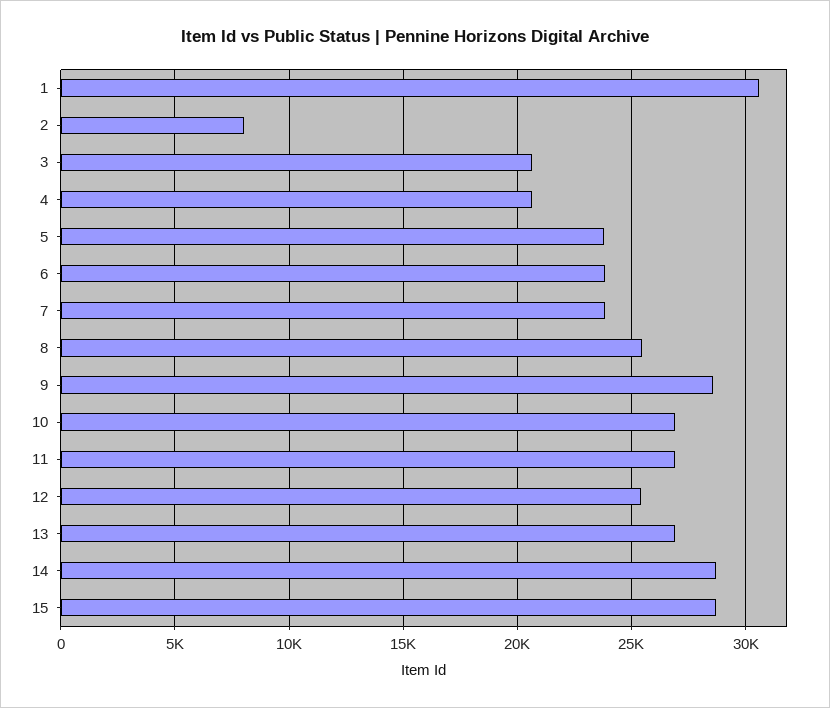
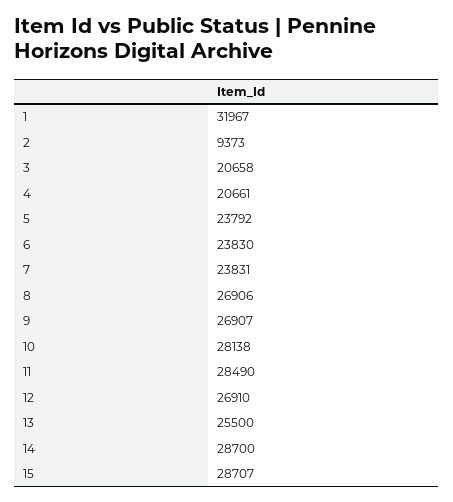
1: 30500 -> 31967
2: 8000 -> 9373
8: 25500 -> 26906
9: 28500 -> 26907
10: 27000 -> 28138
11: 27000 -> 28490
12: 25500 -> 26910
13: 27000 -> 25500

